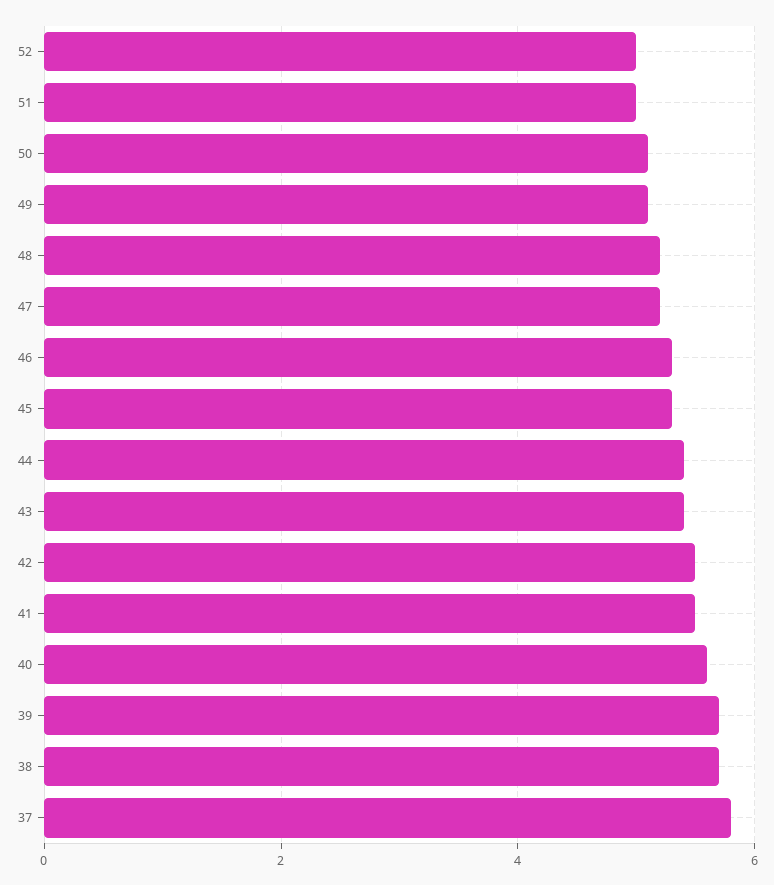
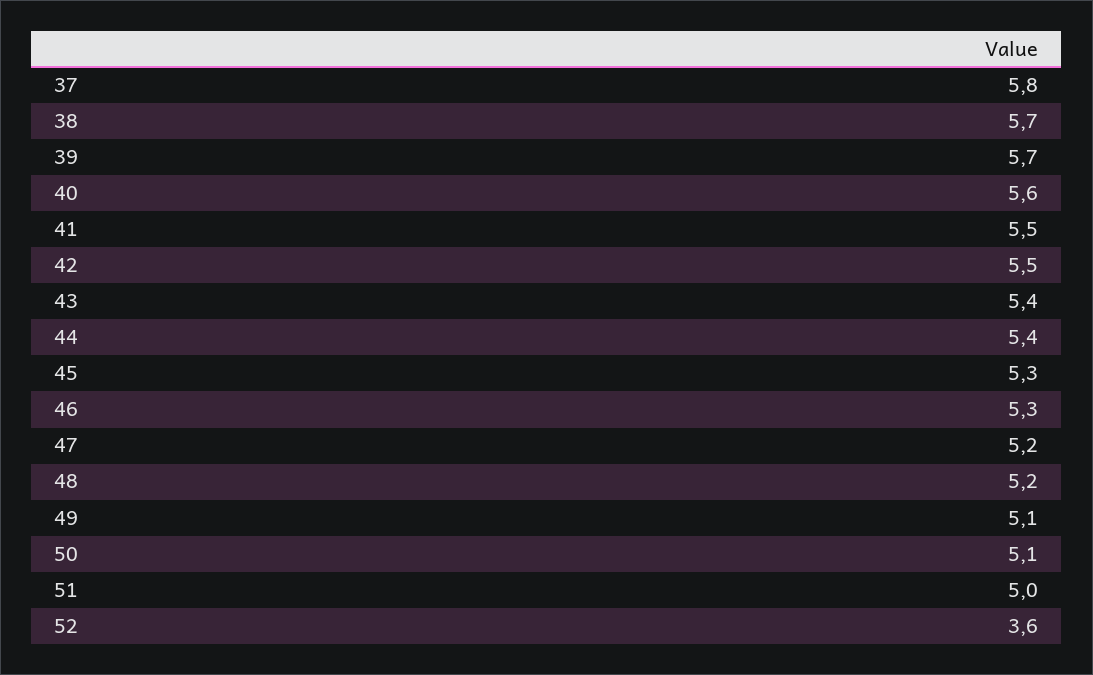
52: 5 -> 3.6

